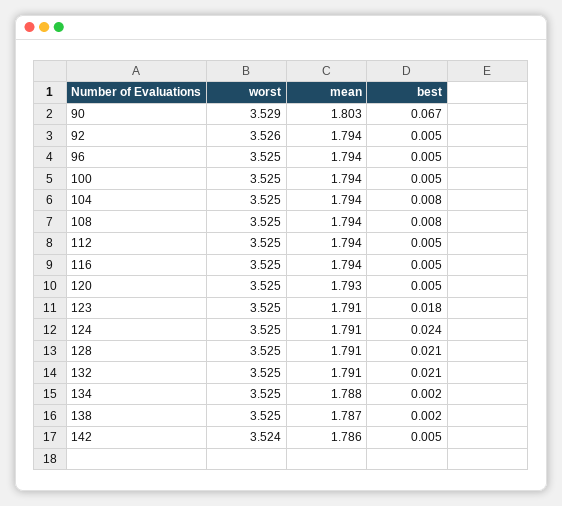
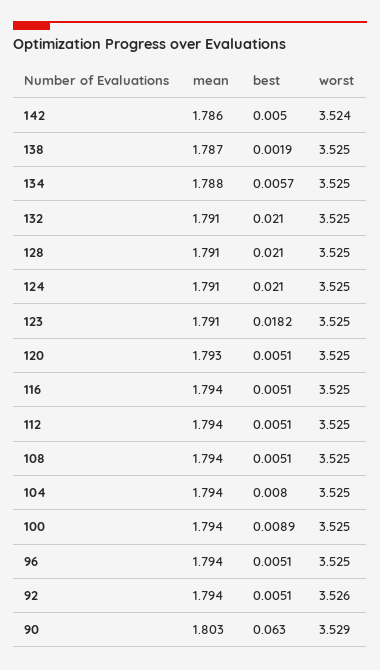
best, 90: 0.067 -> 0.063
best, 100: 0.005 -> 0.0089
best, 108: 0.008 -> 0.0051
best, 124: 0.024 -> 0.021
best, 134: 0.002 -> 0.0057

